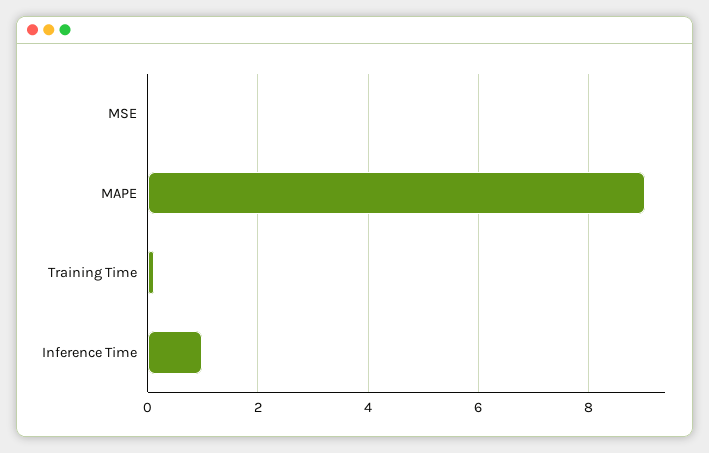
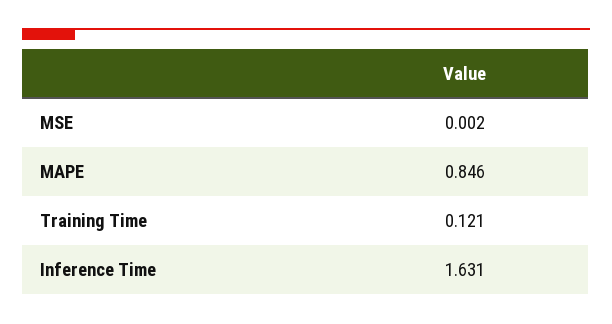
MAPE: 9 -> 0.846
Inference Time: 1 -> 1.631

